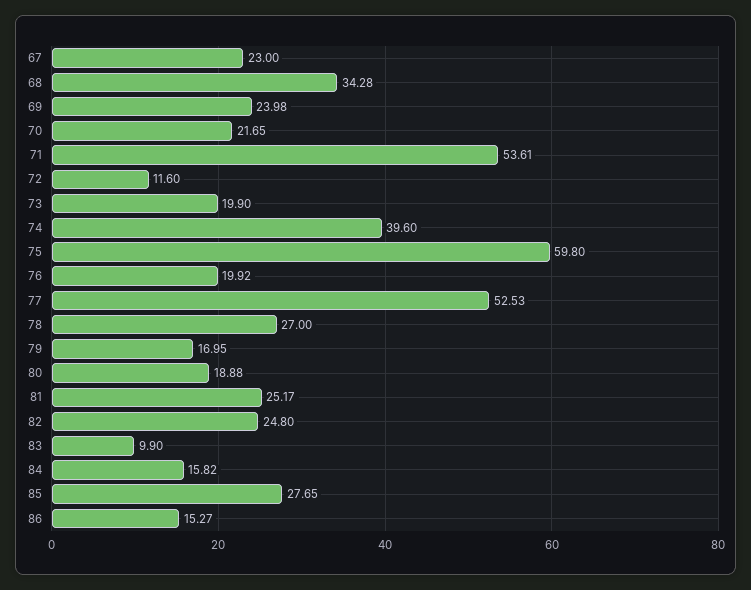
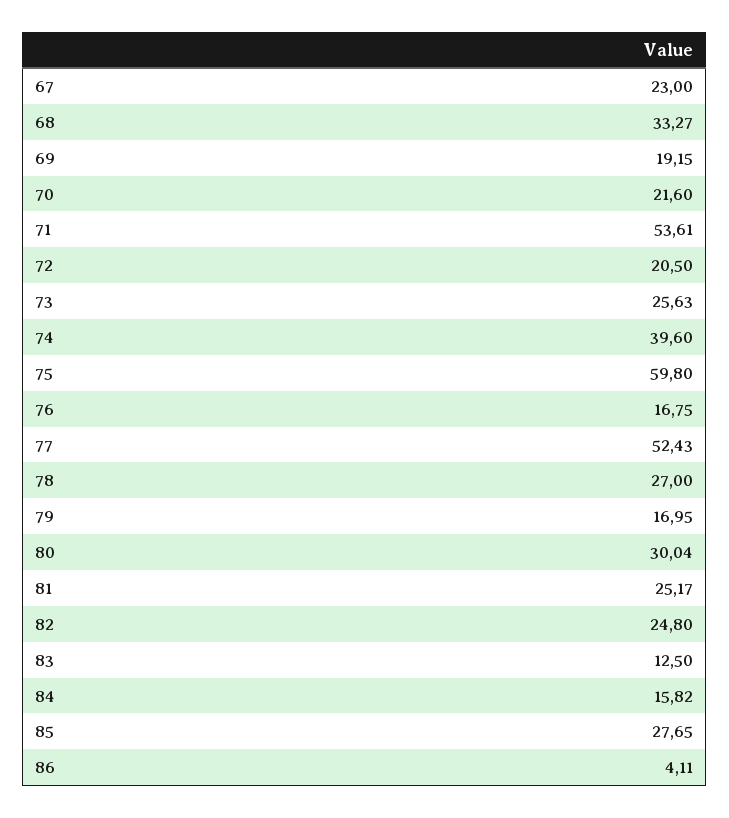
68: 34.28 -> 33.27
69: 23.98 -> 19.15
70: 21.65 -> 21.6
72: 11.6 -> 20.5
73: 19.9 -> 25.63
76: 19.92 -> 16.75
77: 52.53 -> 52.43
80: 18.88 -> 30.04
83: 9.9 -> 12.5
86: 15.27 -> 4.11

